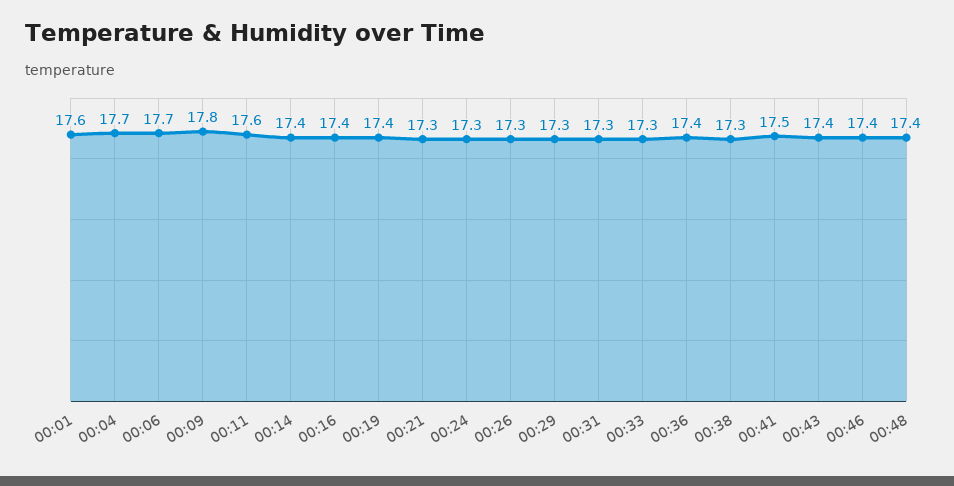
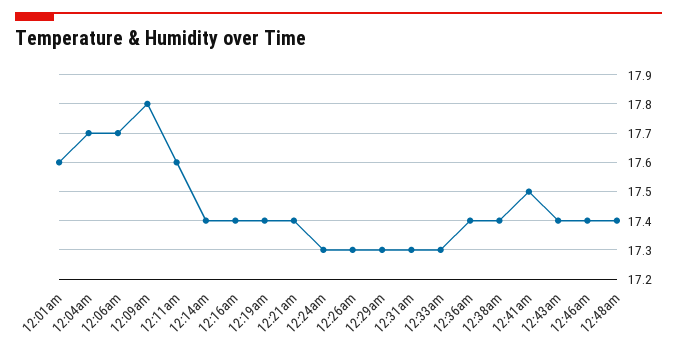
00:21: 17.3 -> 17.4
00:38: 17.3 -> 17.4

